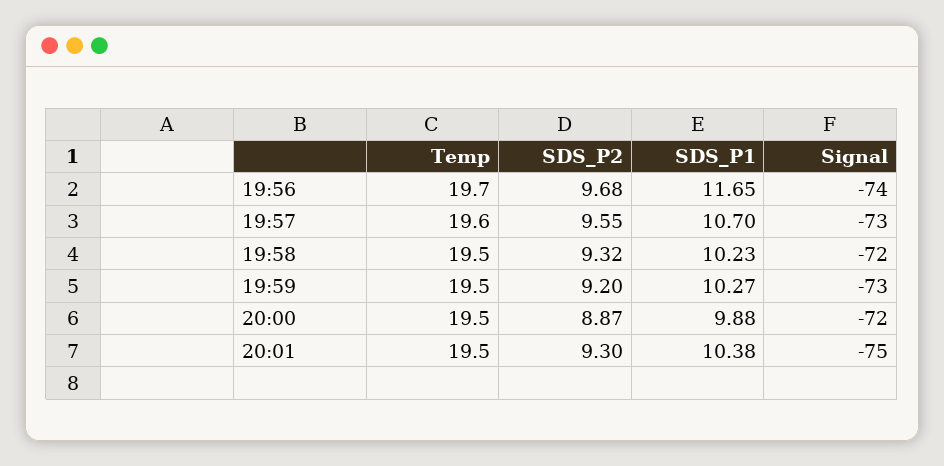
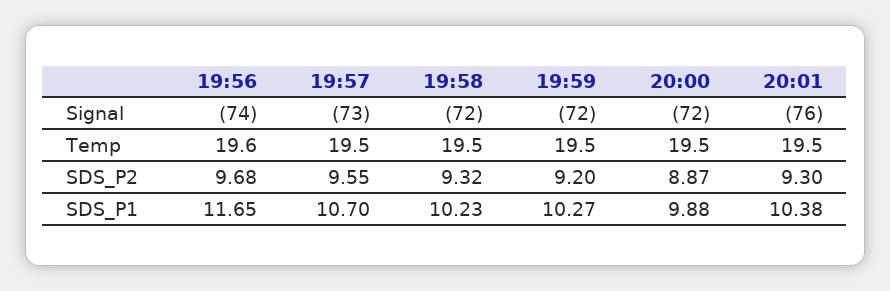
Temp, 19:56: 19.7 -> 19.6
Temp, 19:57: 19.6 -> 19.5
Signal, 19:59: -73 -> -72
Signal, 20:01: -75 -> -76

